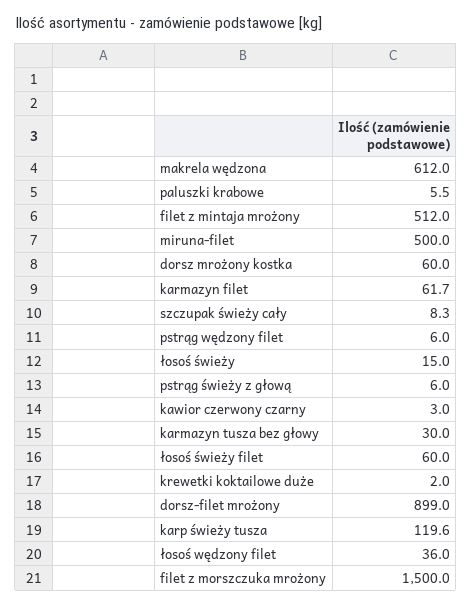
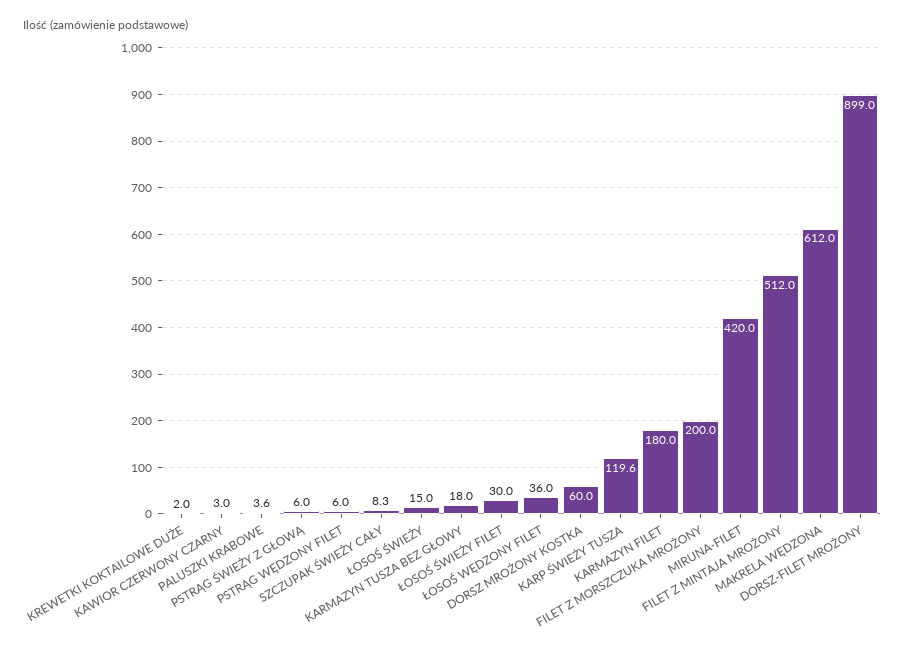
paluszki krabowe: 5.5 -> 3.6
miruna-filet: 500 -> 420
karmazyn filet: 61.7 -> 180
karmazyn tusza bez głowy: 30 -> 18
łosoś świeży filet: 60 -> 30
filet z morszczuka mrożony: 1500 -> 200

